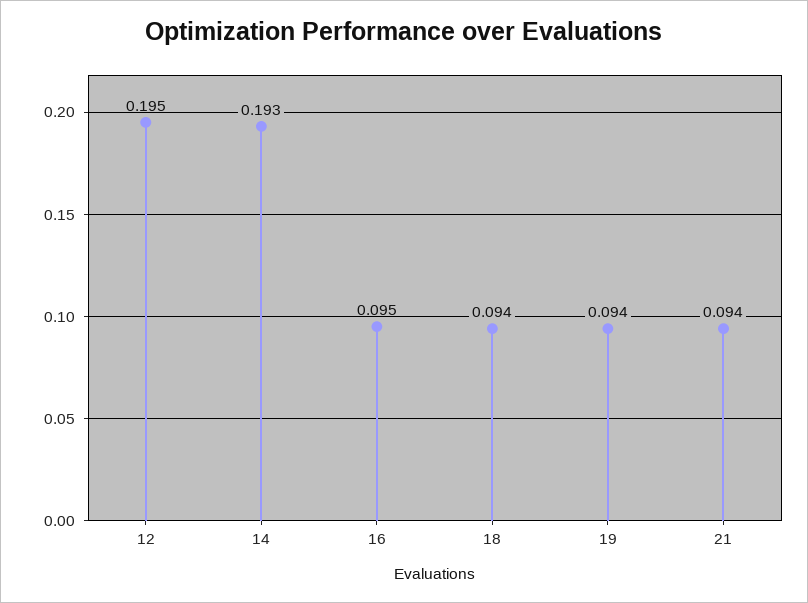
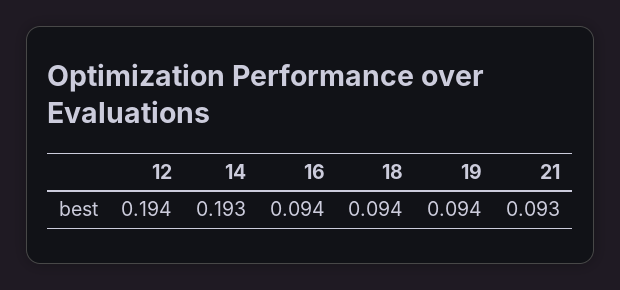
12: 0.195 -> 0.194
16: 0.095 -> 0.094
21: 0.094 -> 0.093

